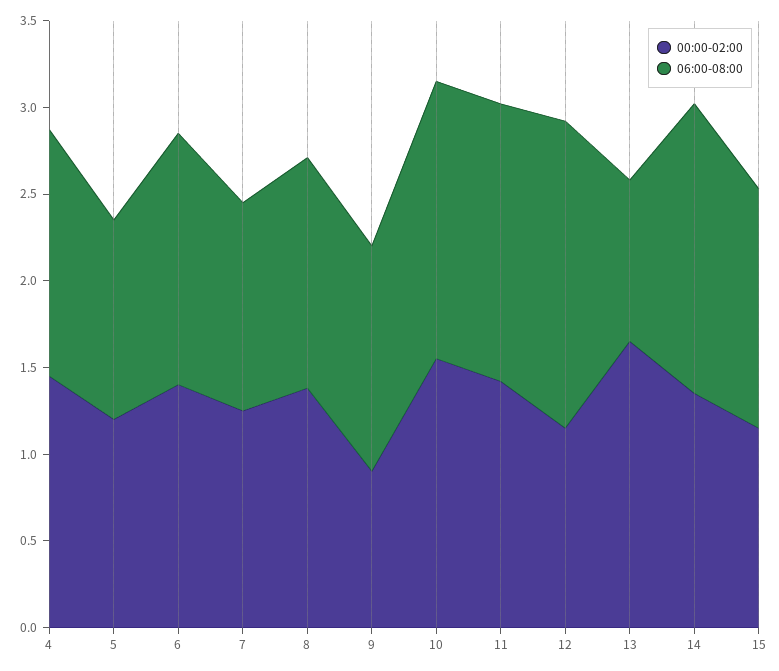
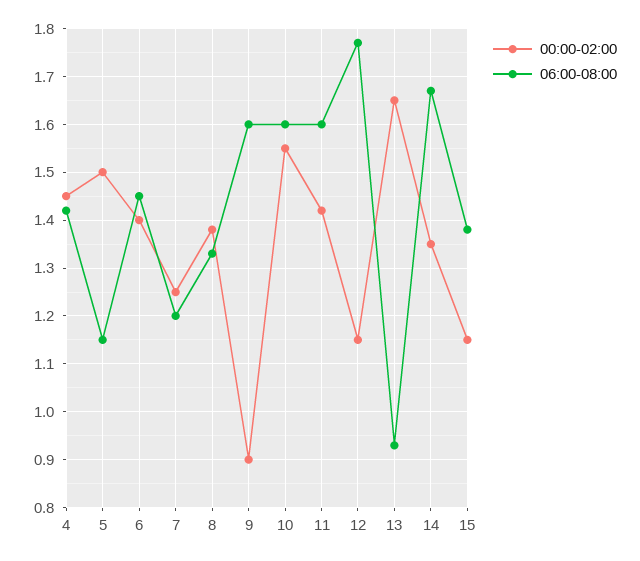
00:00-02:00, 5: 1.2 -> 1.5
06:00-08:00, 9: 1.3 -> 1.6

